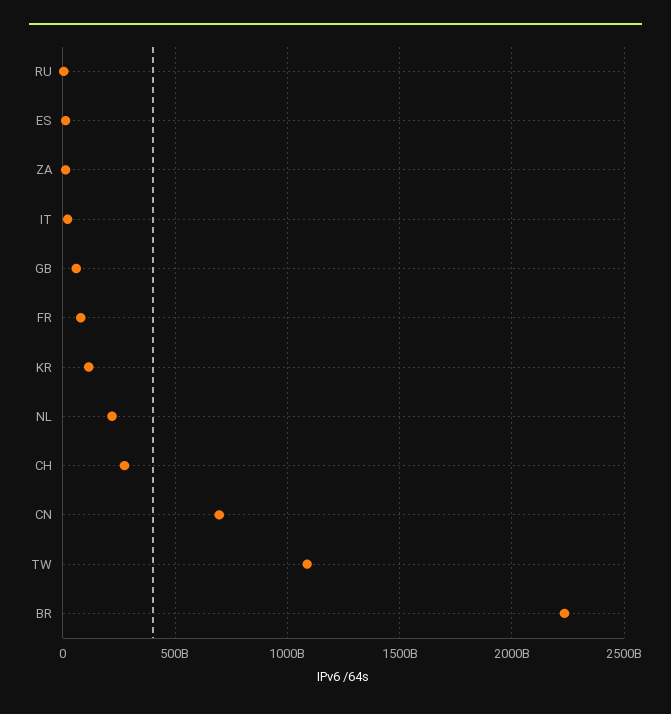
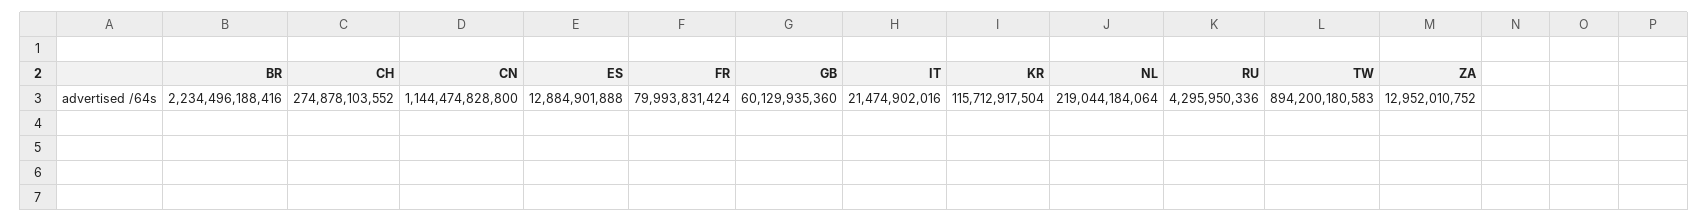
CN: 700000000000 -> 1144474828800
TW: 1100000000000 -> 894200180583

